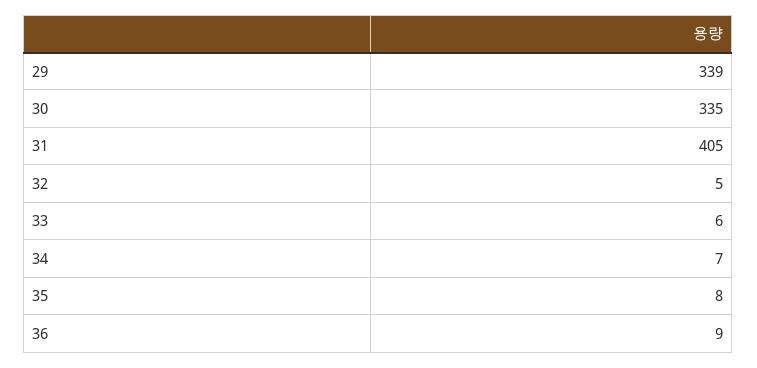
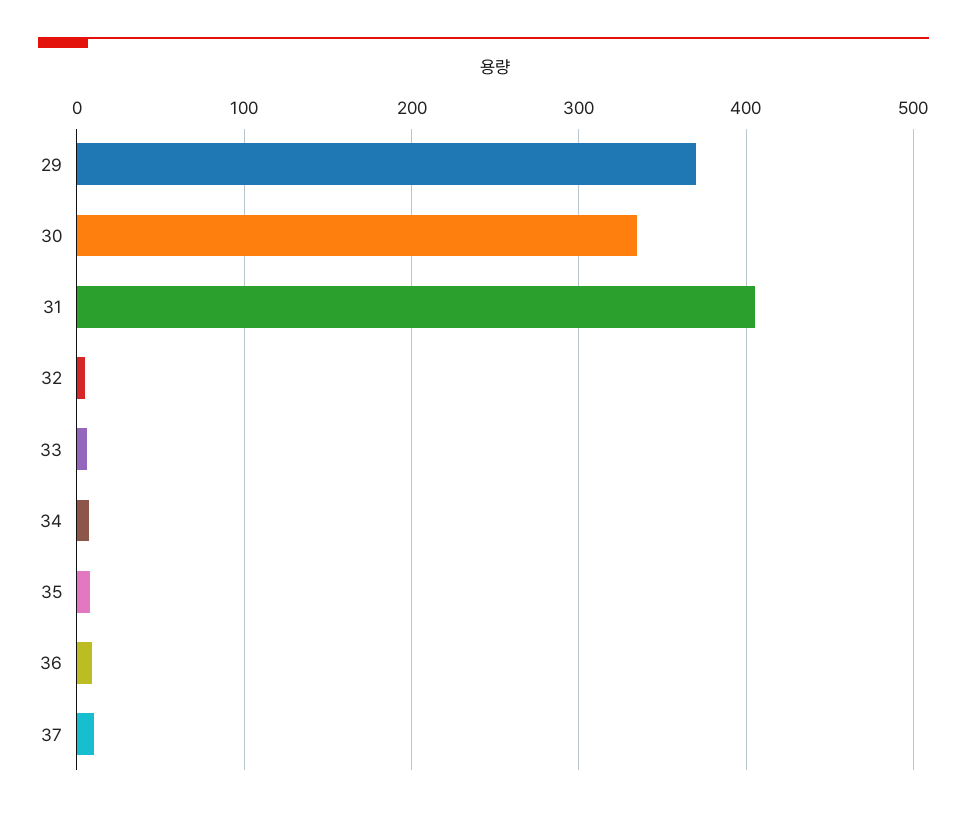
29: 339 -> 370
37: none -> 10

